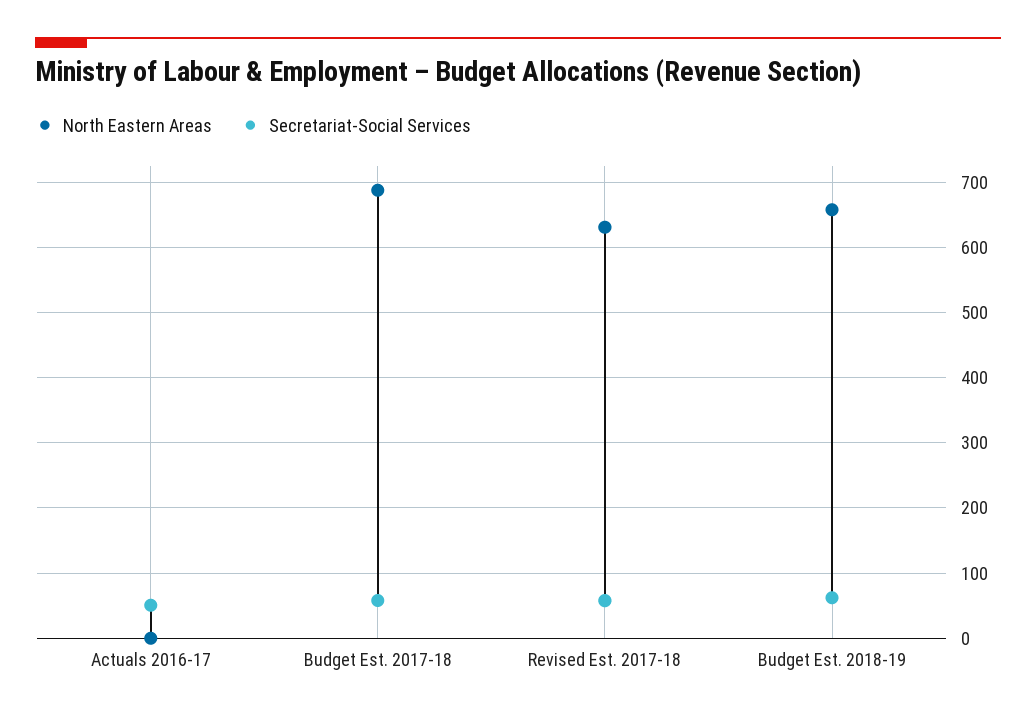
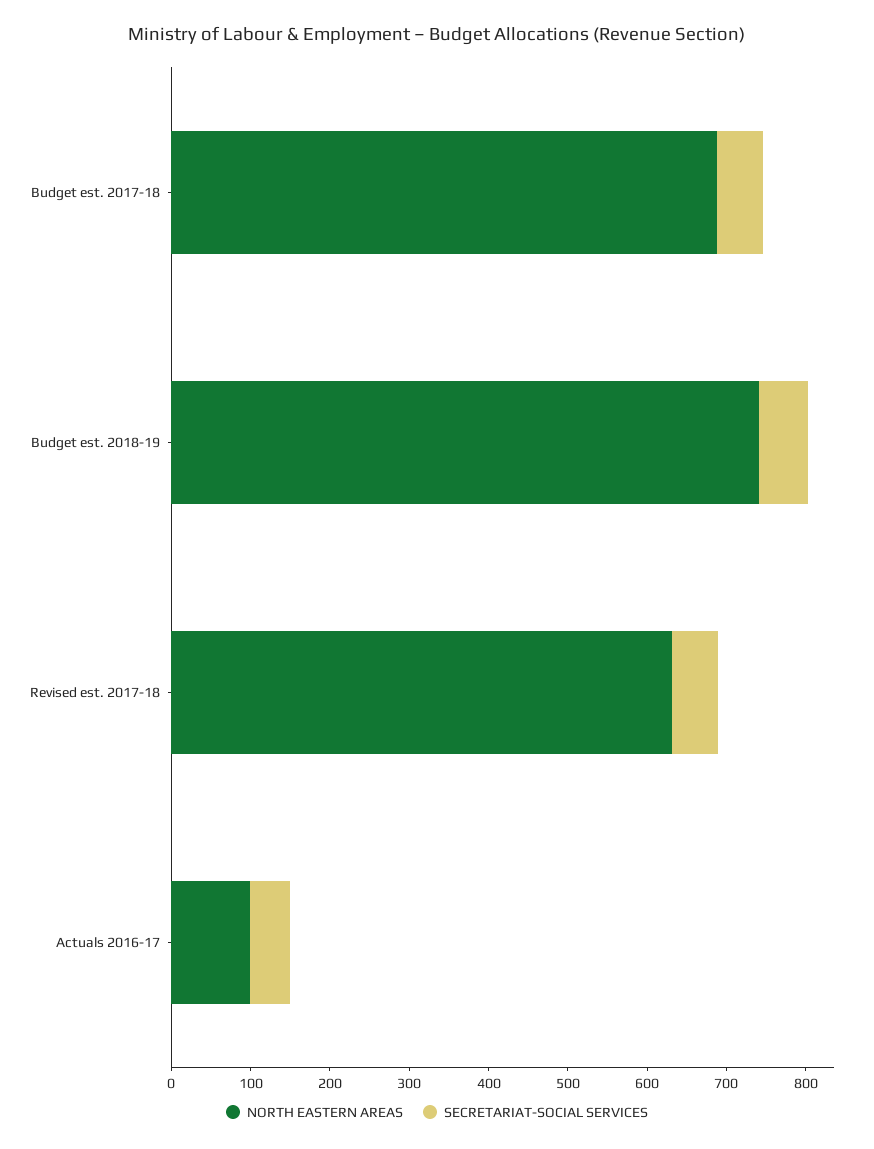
North Eastern Areas, Actuals 2016-17: 0 -> 100
North Eastern Areas, Budget Est. 2018-19: 660 -> 740

